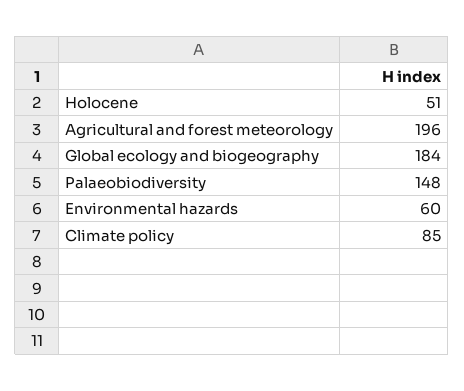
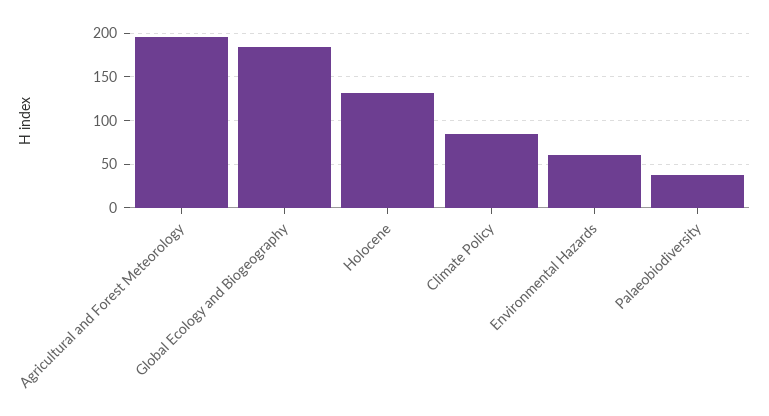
Holocene: 51 -> 130
Palaeobiodiversity: 148 -> 40

